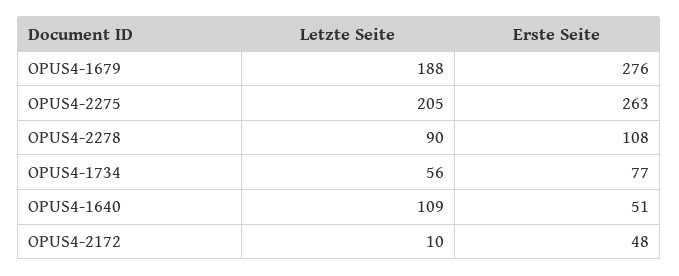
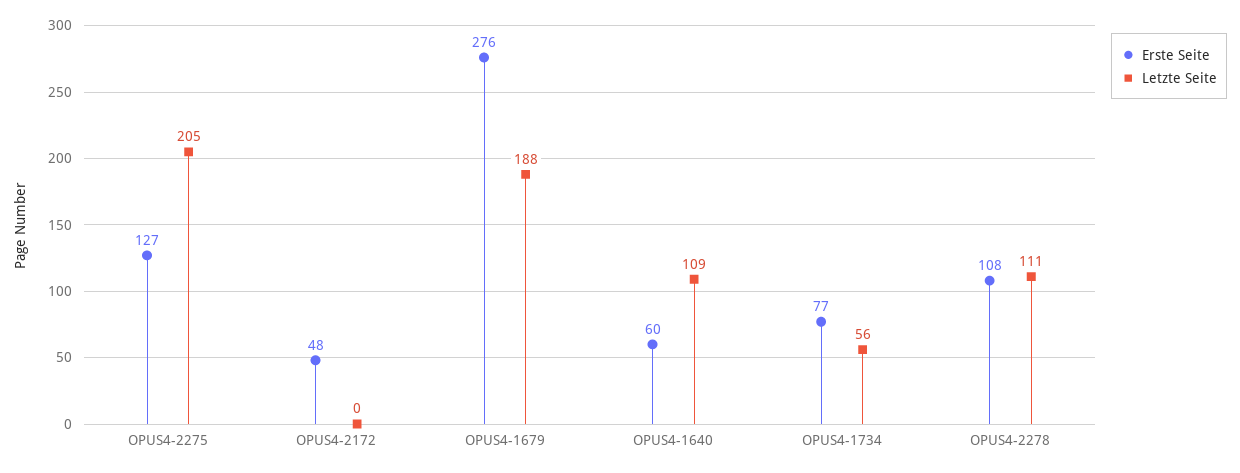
Erste Seite, OPUS4-2275: 263 -> 127
Letzte Seite, OPUS4-2278: 90 -> 111
Erste Seite, OPUS4-1640: 51 -> 60
Letzte Seite, OPUS4-2172: 10 -> 0

